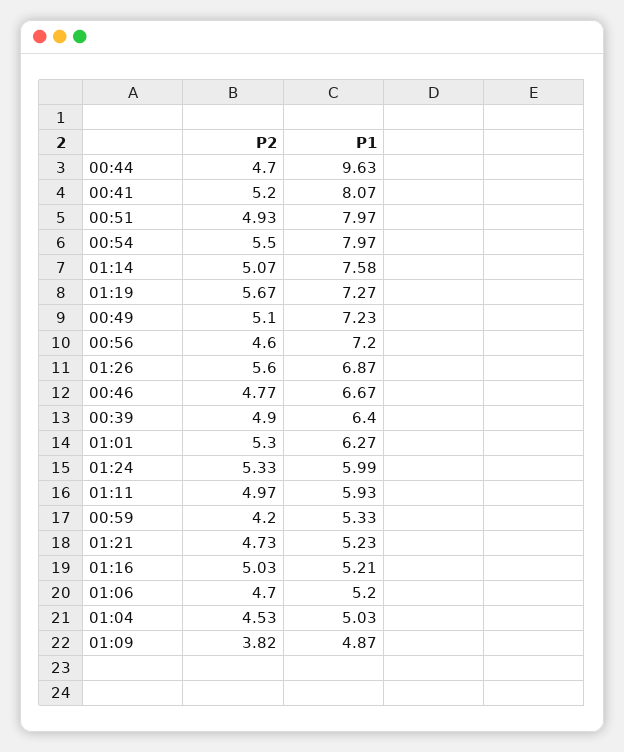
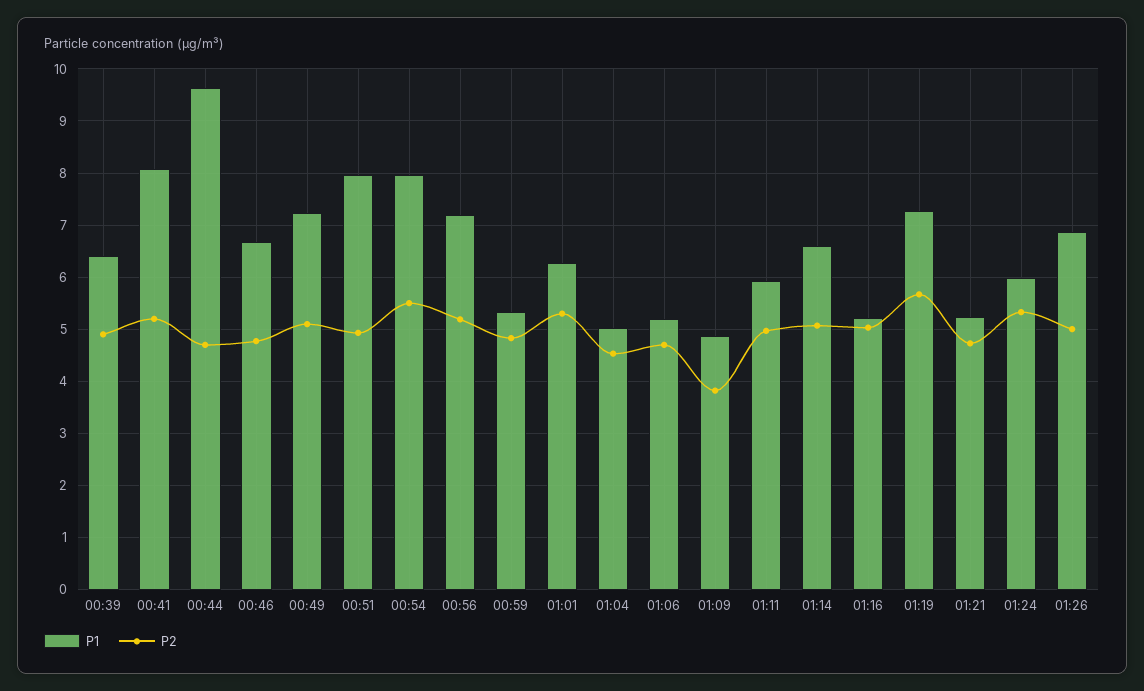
P1, 01:14: 7.58 -> 6.6
P2, 00:56: 4.6 -> 5.2
P2, 01:26: 5.6 -> 5
P2, 00:59: 4.2 -> 4.8

